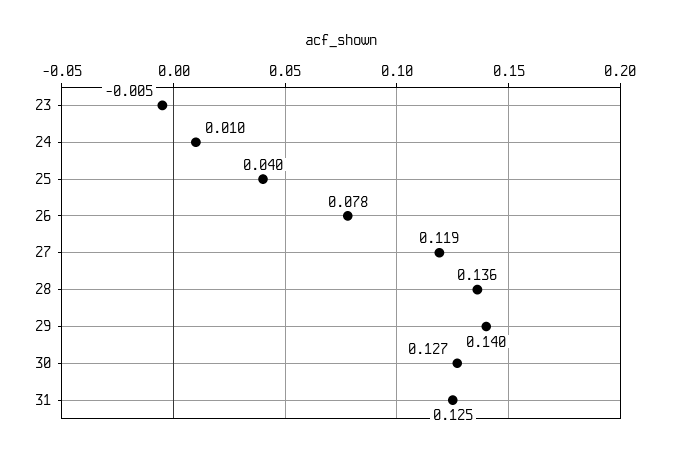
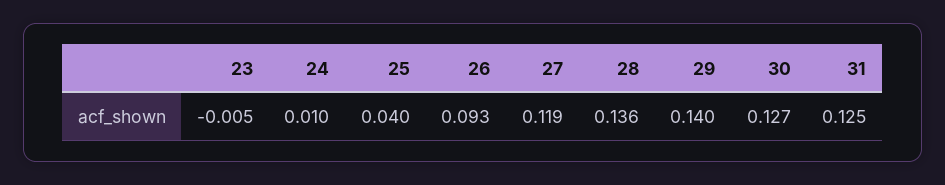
26: 0.078 -> 0.093

